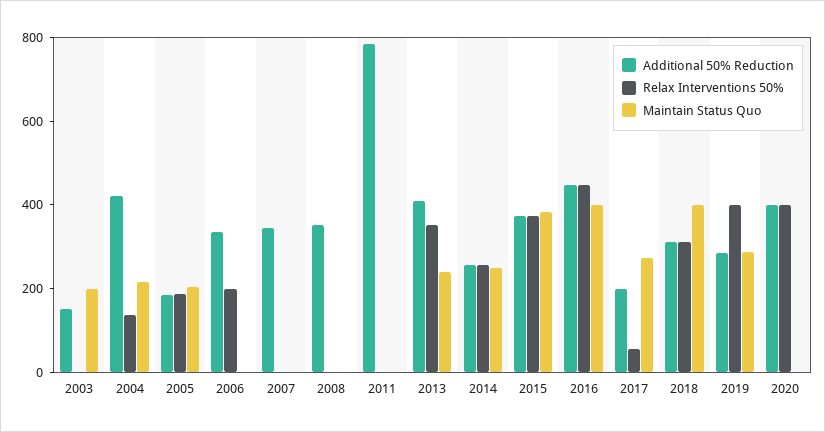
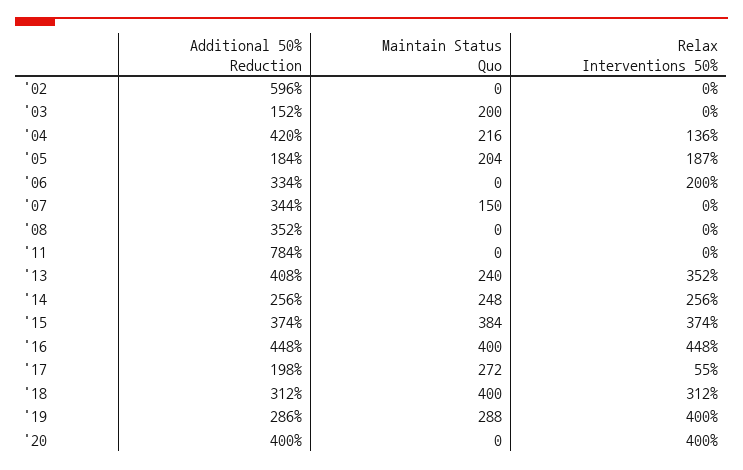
Maintain Status Quo, 2007: 0 -> 150
Additional 50% Reduction, '02: none -> 596
Maintain Status Quo, '02: none -> 0
Relax Interventions 50%, '02: none -> 0

